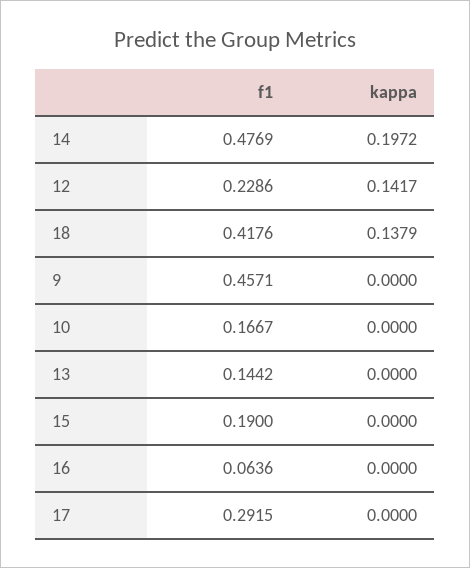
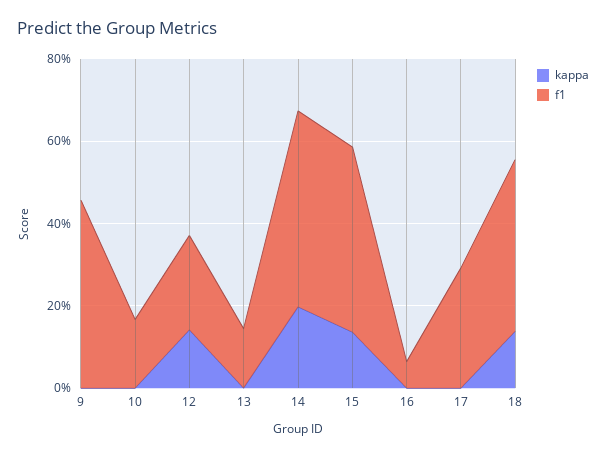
f1, 15: 0.19 -> 0.45
kappa, 15: 0 -> 0.15

